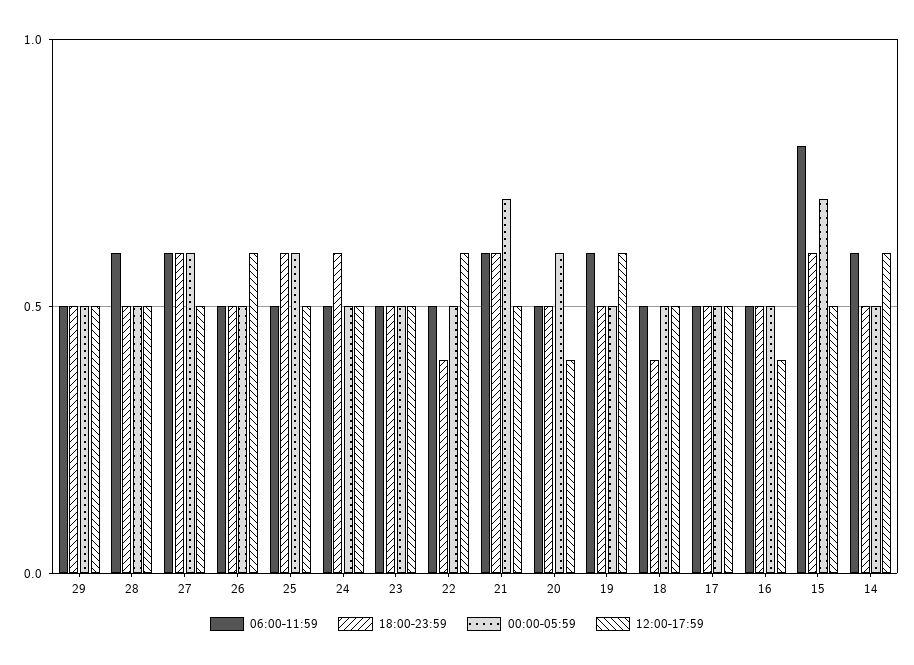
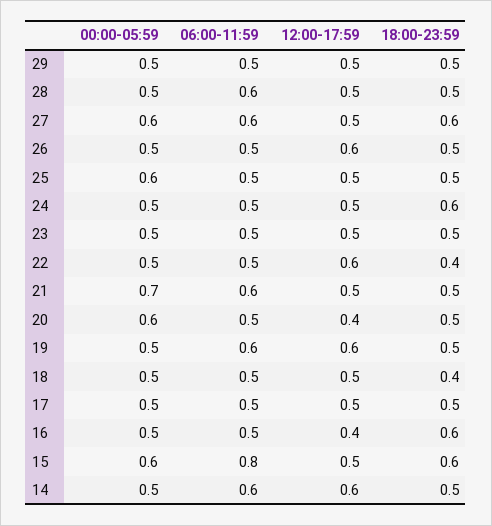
18:00-23:59, 25: 0.6 -> 0.5
18:00-23:59, 21: 0.6 -> 0.5
18:00-23:59, 16: 0.5 -> 0.6
00:00-05:59, 15: 0.7 -> 0.6

